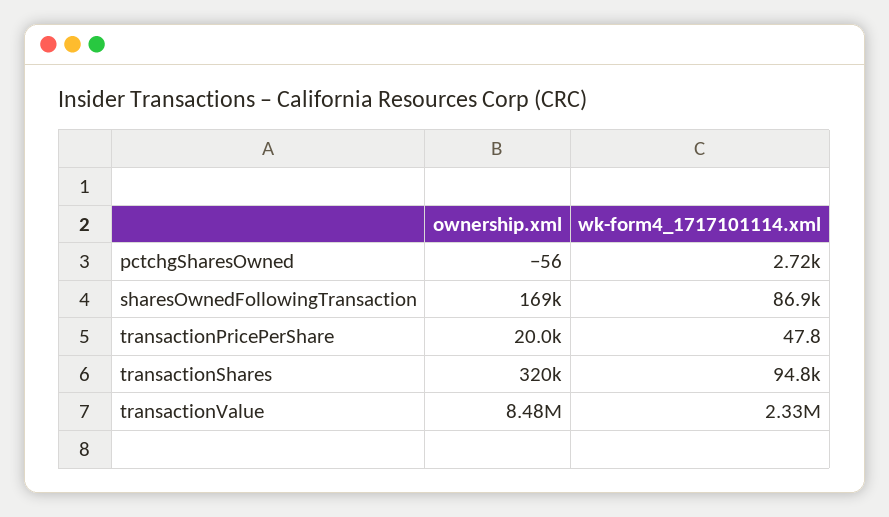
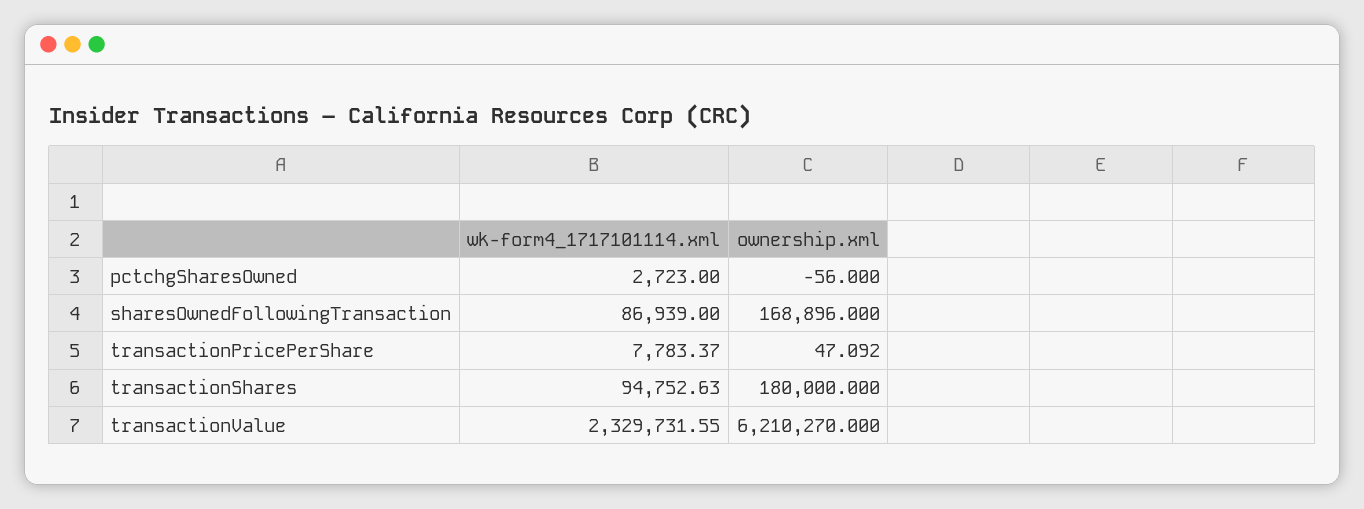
ownership.xml, transactionPricePerShare: 20000 -> 47.092
wk-form4_1717101114.xml, transactionPricePerShare: 47.8 -> 7783.37
ownership.xml, transactionShares: 320000 -> 180000
ownership.xml, transactionValue: 8480000 -> 6210270

